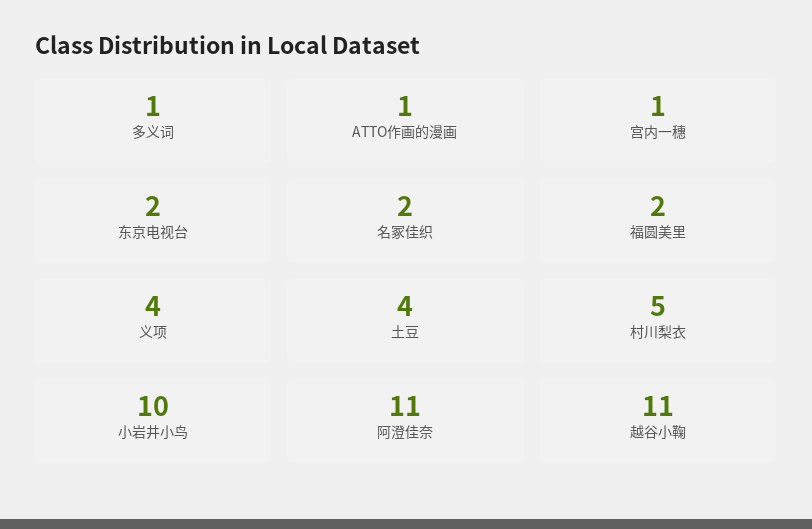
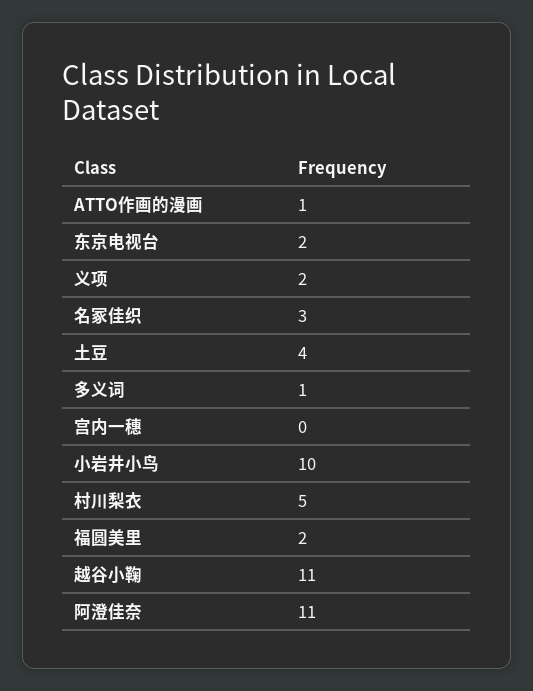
宫内一穗: 1 -> 0
名冢佳织: 2 -> 3
义项: 4 -> 2

